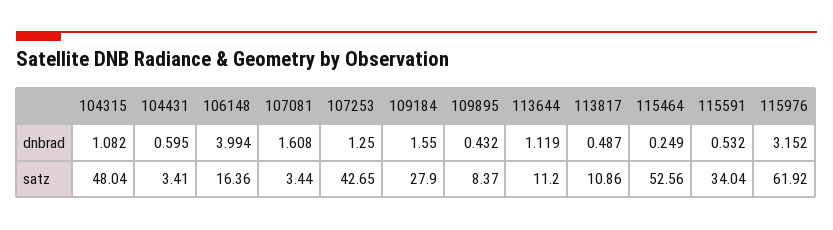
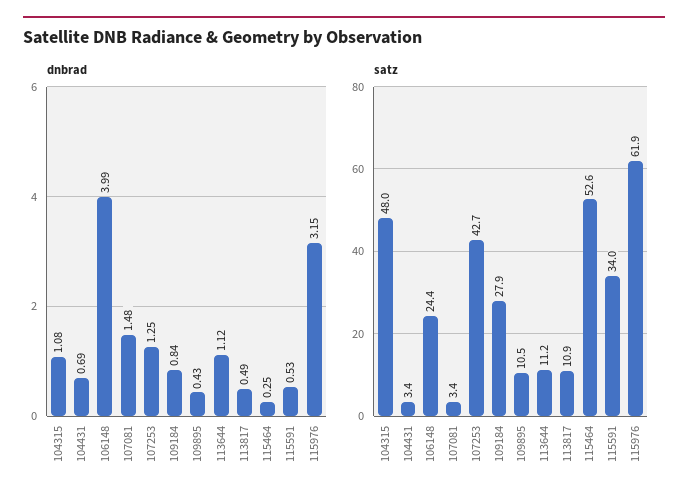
dnbrad, 104431: 0.595 -> 0.69
dnbrad, 107081: 1.608 -> 1.48
dnbrad, 109184: 1.55 -> 0.84
satz, 106148: 16.36 -> 24.4
satz, 109895: 8.37 -> 10.5

